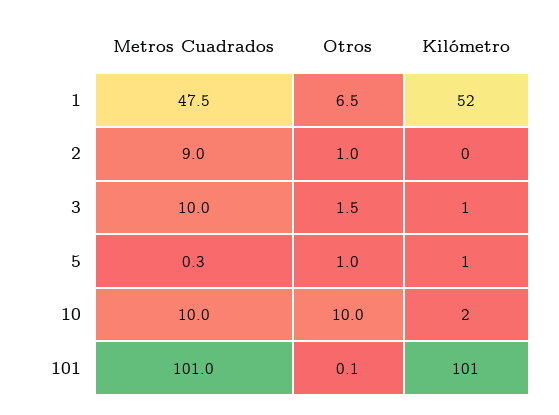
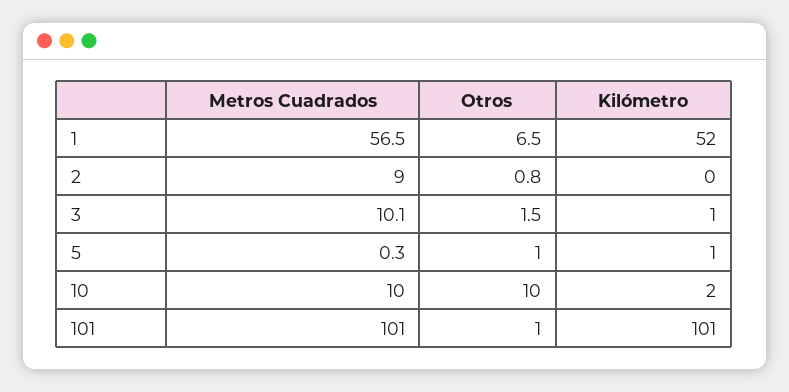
Metros Cuadrados, 1: 47.5 -> 56.5
Otros, 2: 1 -> 0.8
Metros Cuadrados, 3: 10 -> 10.1
Otros, 101: 0.1 -> 1

